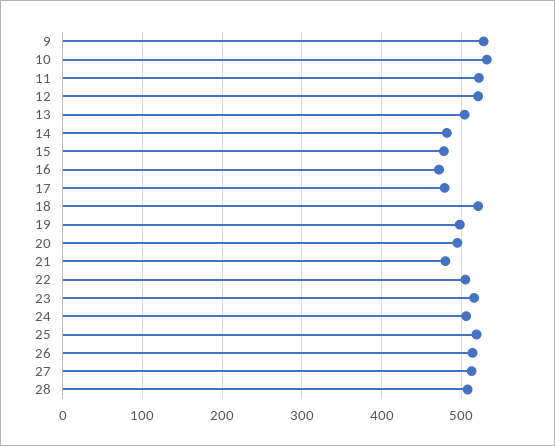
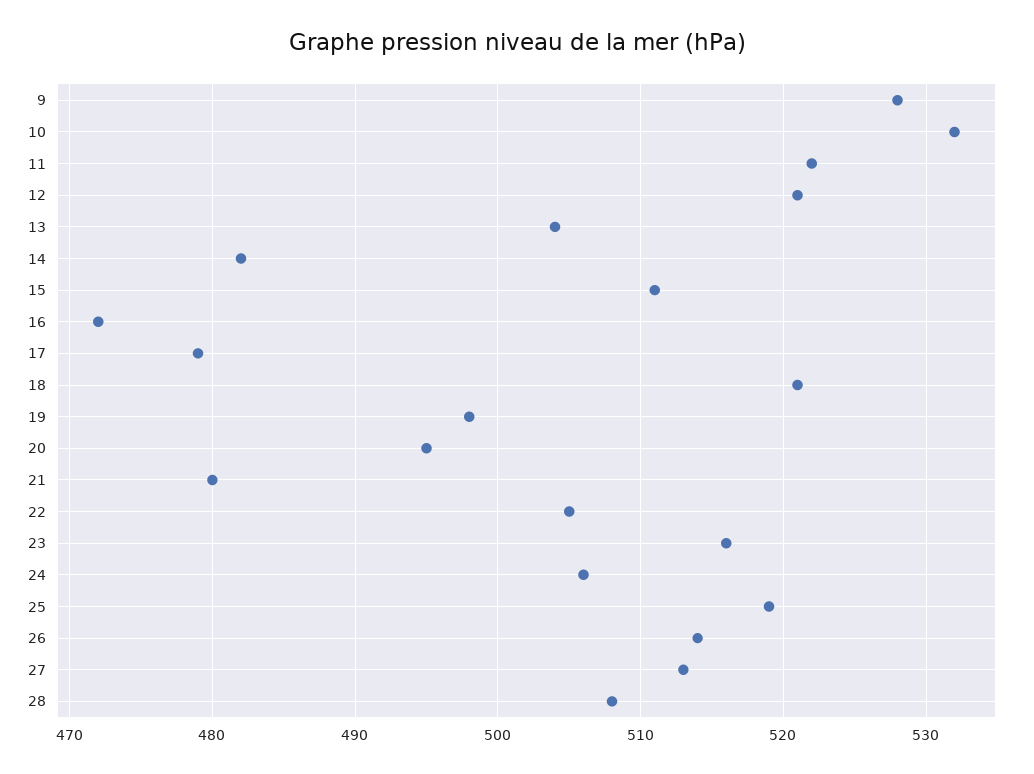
15: 480 -> 511

